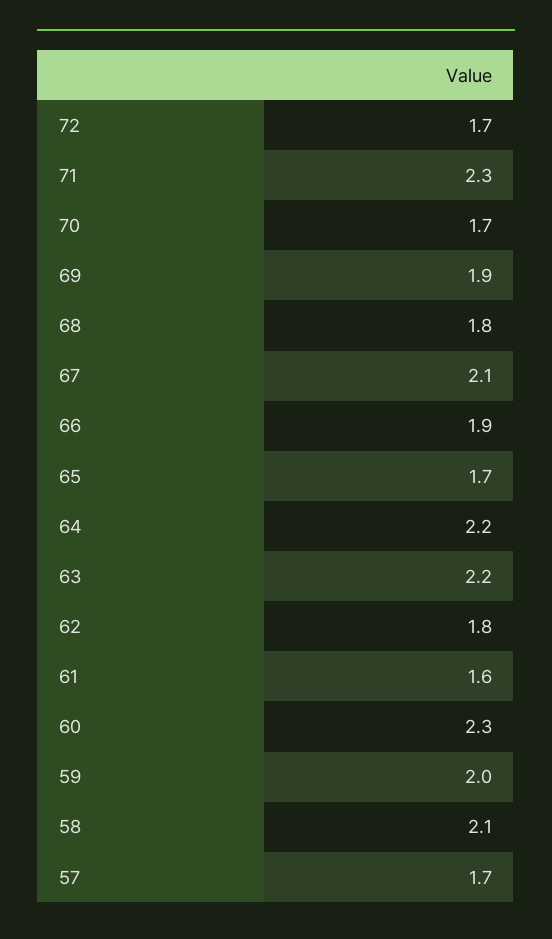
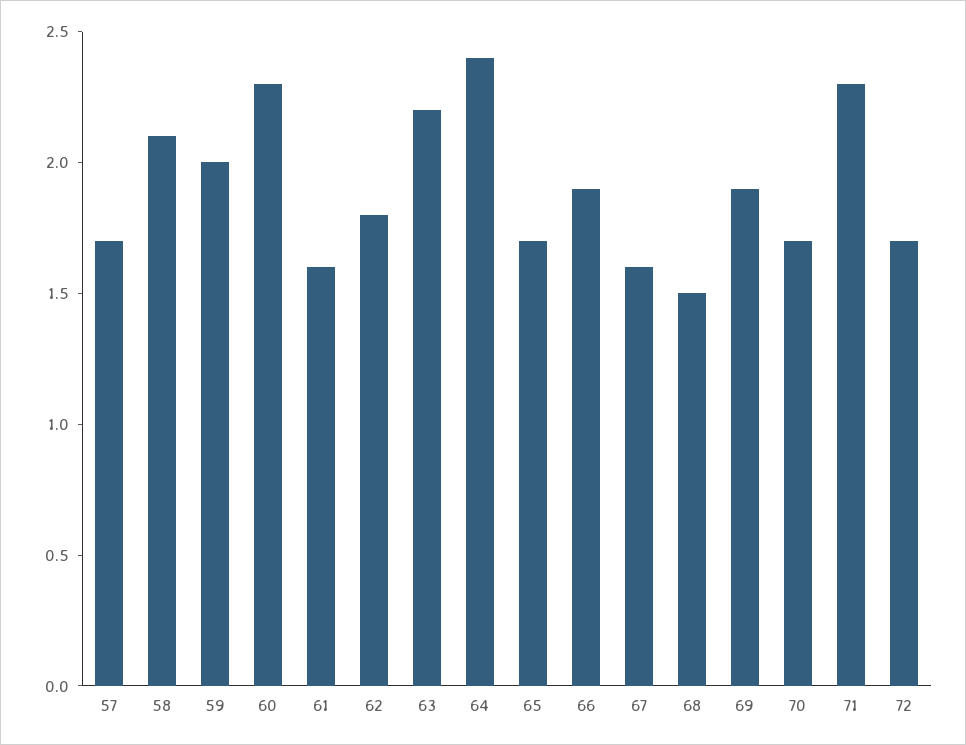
68: 1.8 -> 1.5
67: 2.1 -> 1.6
64: 2.2 -> 2.4

